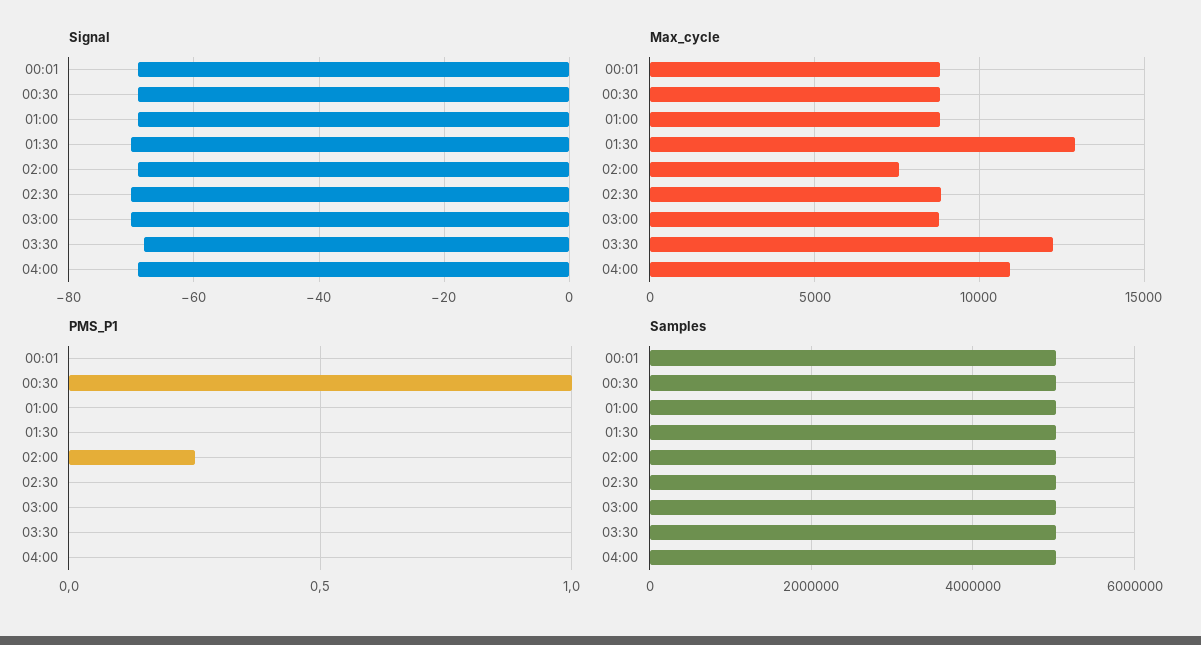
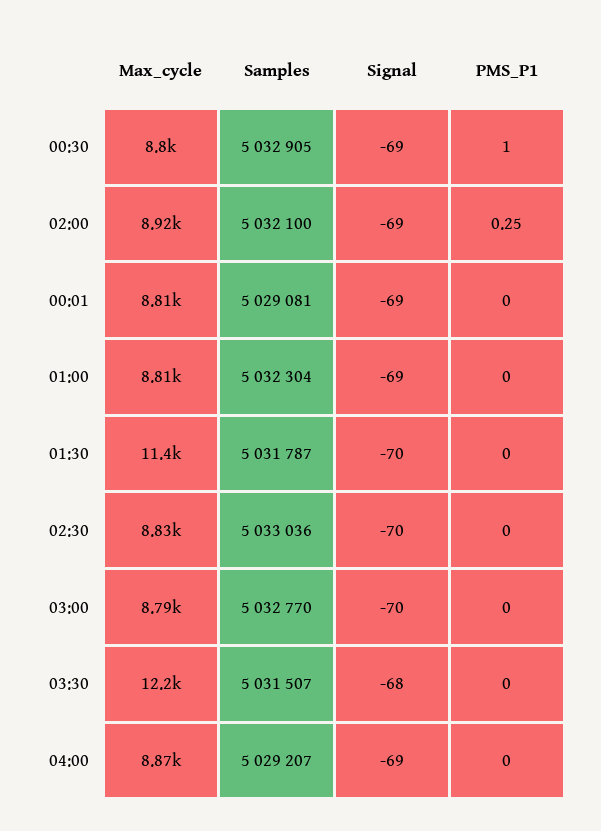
Max_cycle, 01:30: 13000 -> 11400
Max_cycle, 02:00: 7500 -> 8920
Max_cycle, 04:00: 11000 -> 8870

